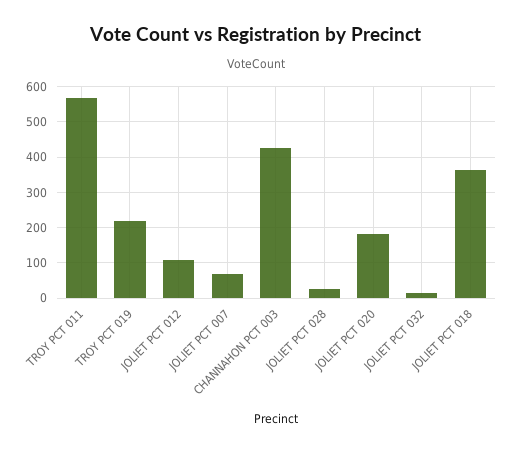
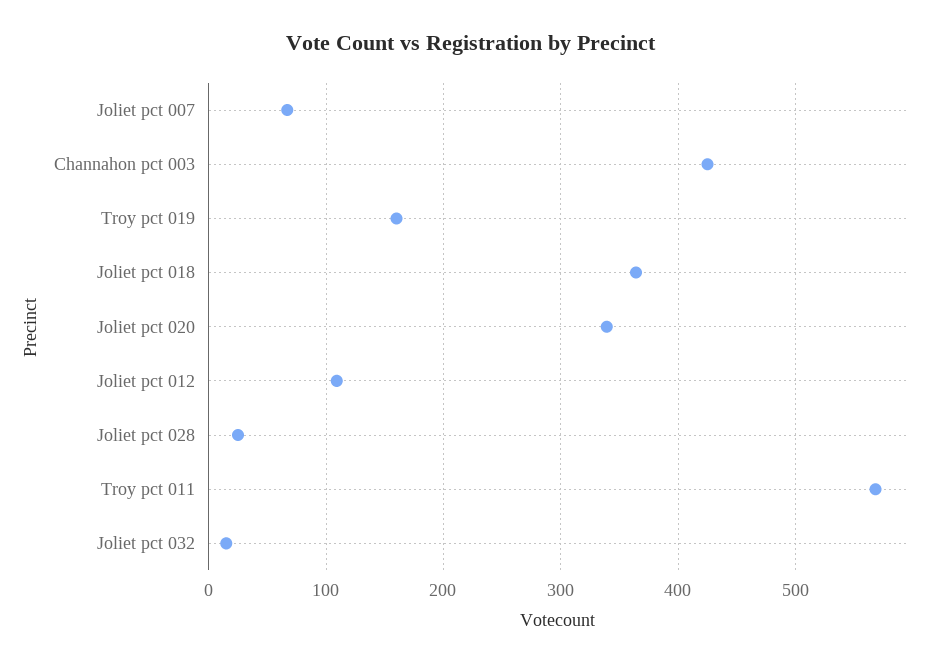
TROY PCT 019: 220 -> 160
JOLIET PCT 020: 180 -> 340

